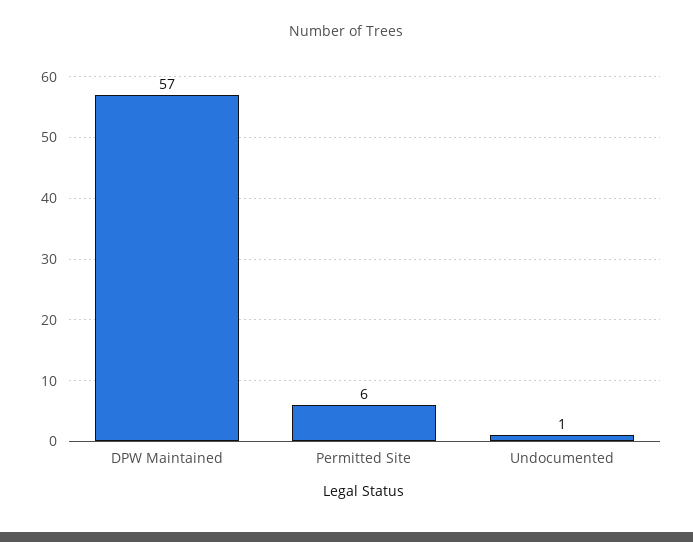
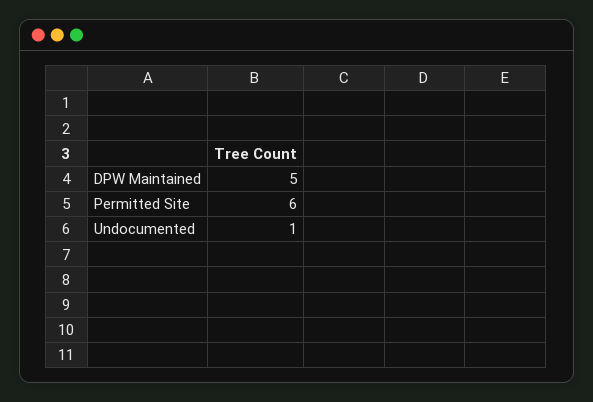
DPW Maintained: 57 -> 5

